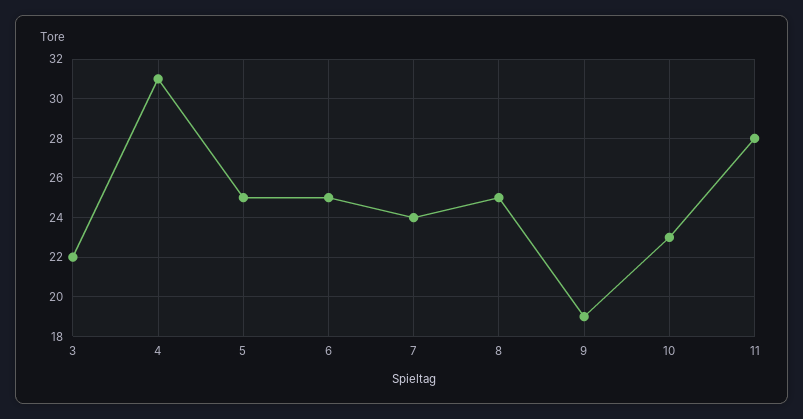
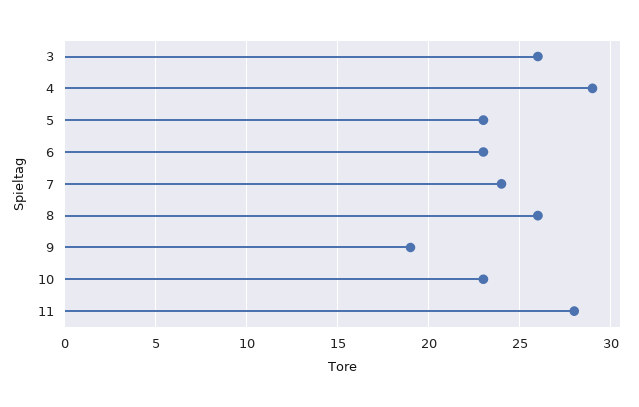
3: 22 -> 26
4: 31 -> 29
5: 25 -> 23
6: 25 -> 23
8: 25 -> 26

